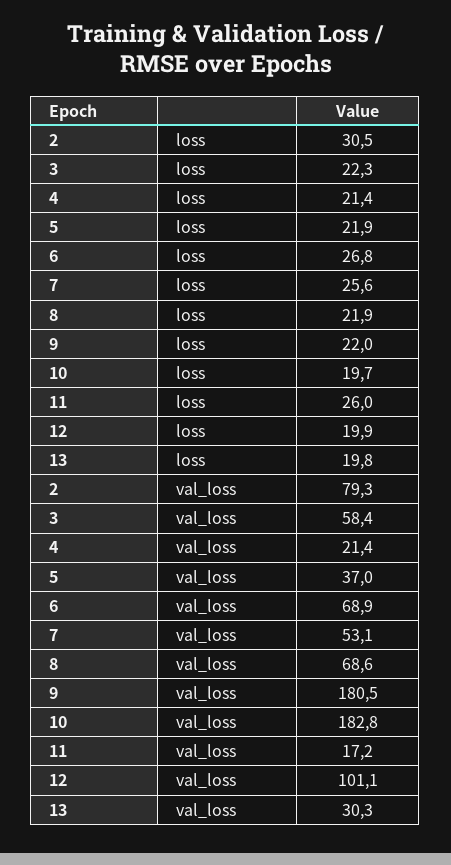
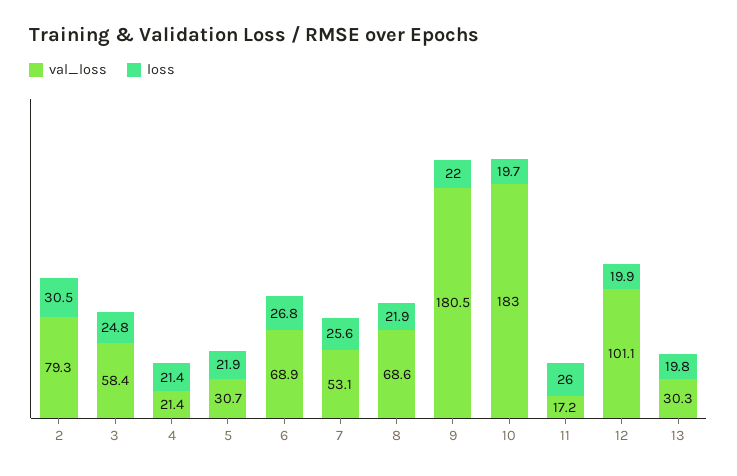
loss, 3: 22.3 -> 24.8
val_loss, 5: 37 -> 30.7
val_loss, 10: 182.8 -> 183

